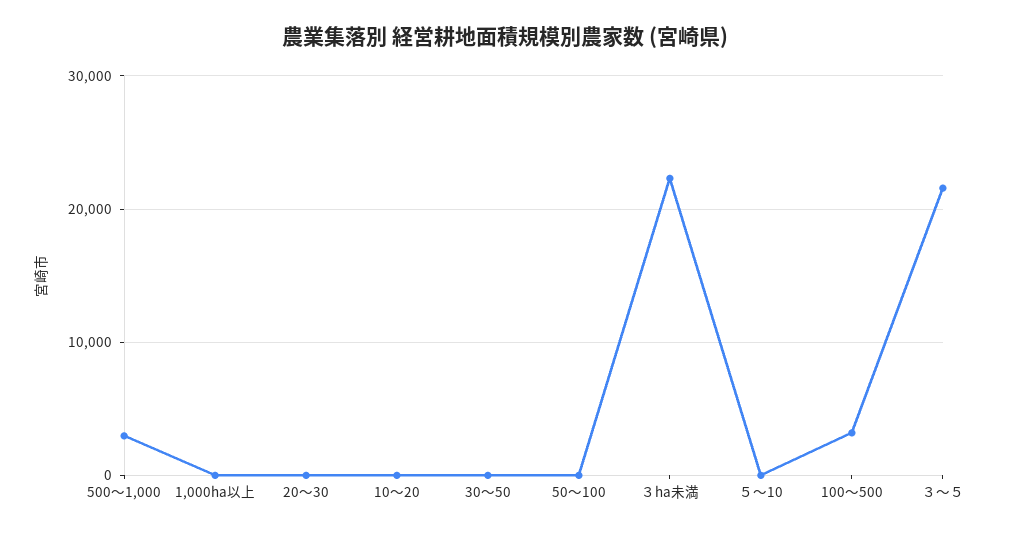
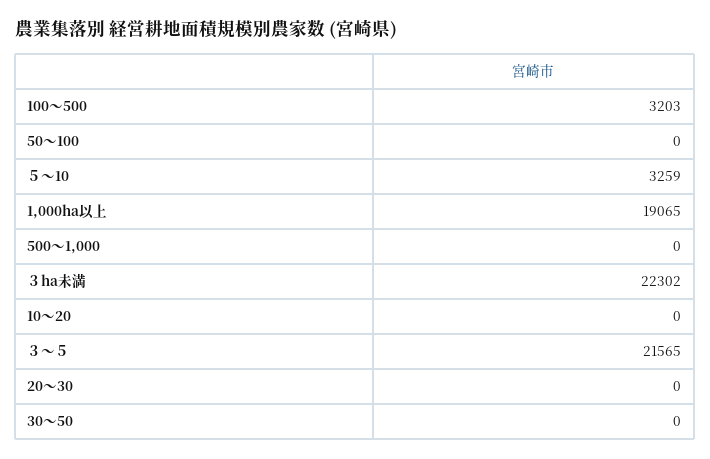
500～1,000: 3000 -> 0
1,000ha以上: 0 -> 19065
５～10: 0 -> 3259

